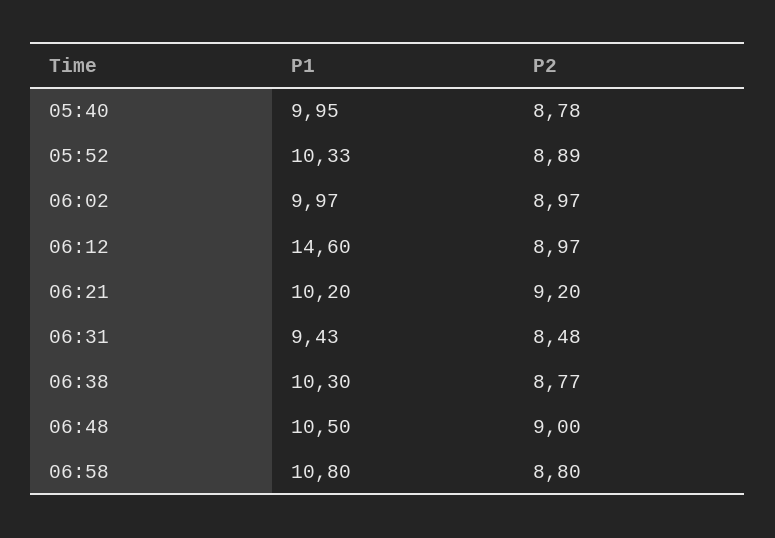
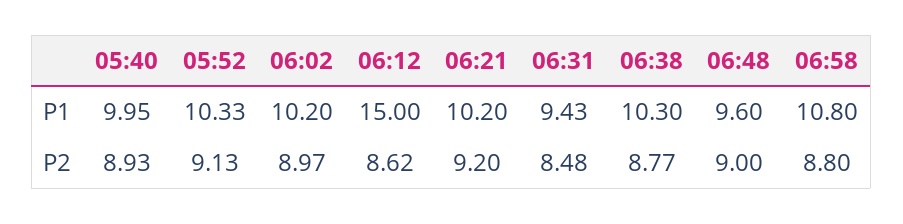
P2, 05:40: 8.78 -> 8.93
P2, 05:52: 8.89 -> 9.13
P1, 06:02: 9.97 -> 10.2
P1, 06:12: 14.6 -> 15
P2, 06:12: 8.97 -> 8.62
P1, 06:48: 10.5 -> 9.6

